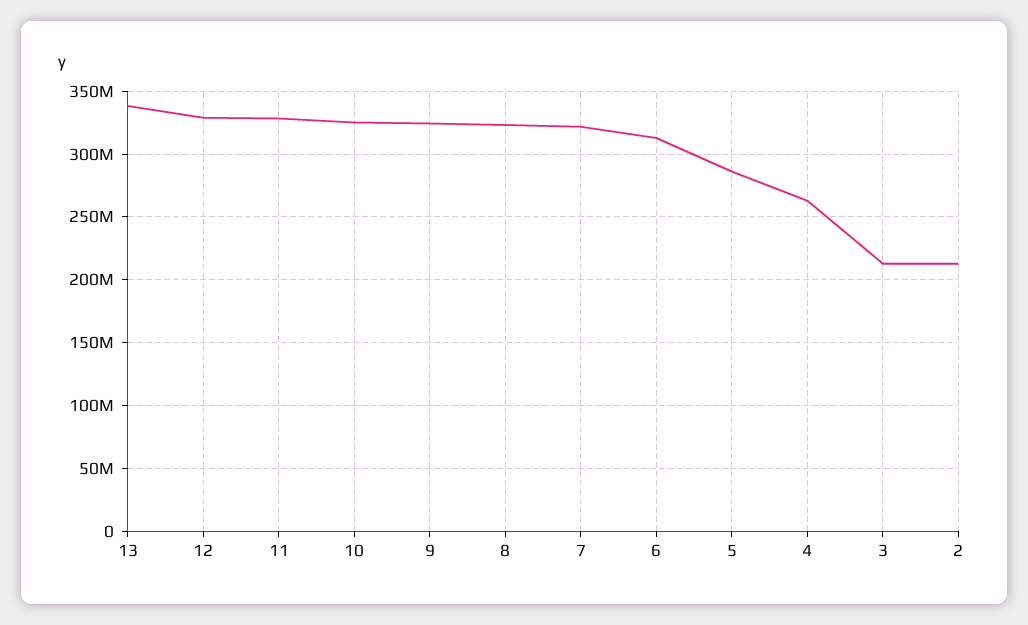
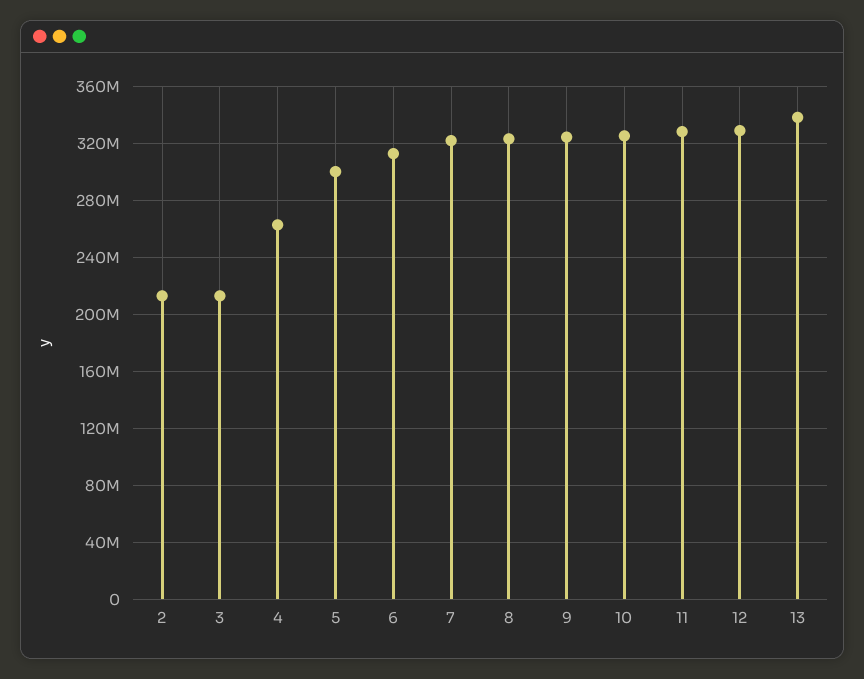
5: 285000000 -> 300000000

